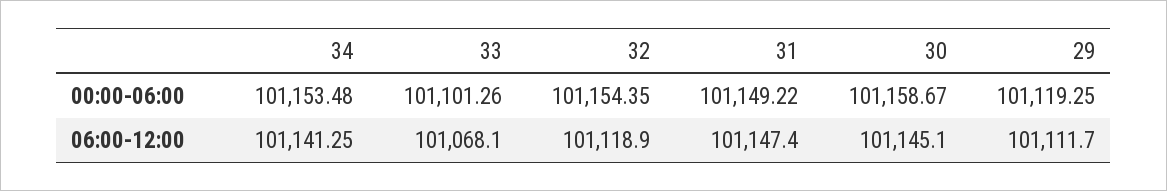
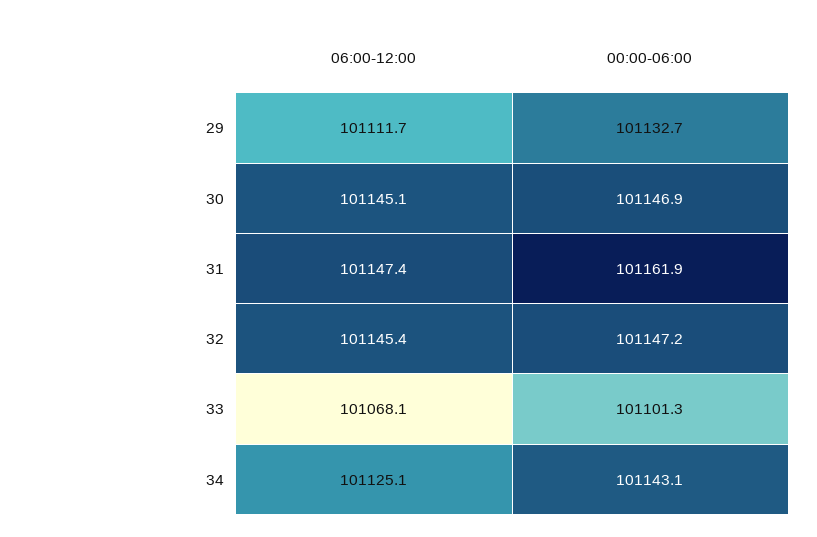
34, 00:00-06:00: 101153.48 -> 101143.1
32, 00:00-06:00: 101154.35 -> 101147.2
31, 00:00-06:00: 101149.22 -> 101161.9
30, 00:00-06:00: 101158.67 -> 101146.9
29, 00:00-06:00: 101119.25 -> 101132.7
34, 06:00-12:00: 101141.25 -> 101125.1
32, 06:00-12:00: 101118.9 -> 101145.4

